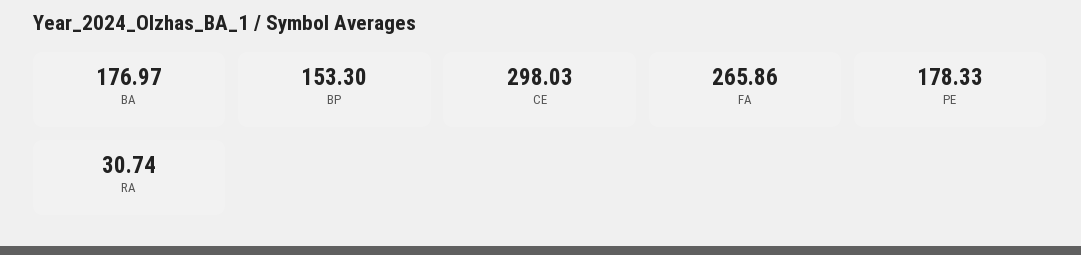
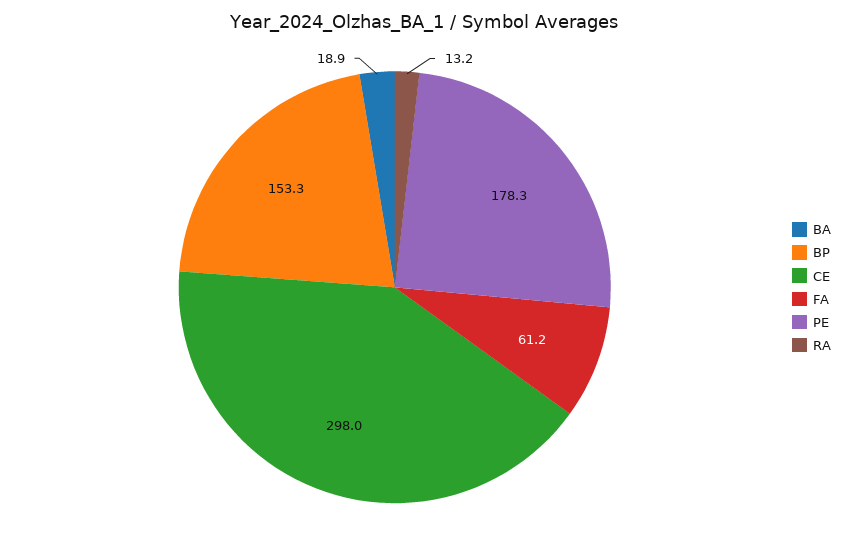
BA: 176.97 -> 18.9
FA: 265.86 -> 61.2
RA: 30.74 -> 13.2

